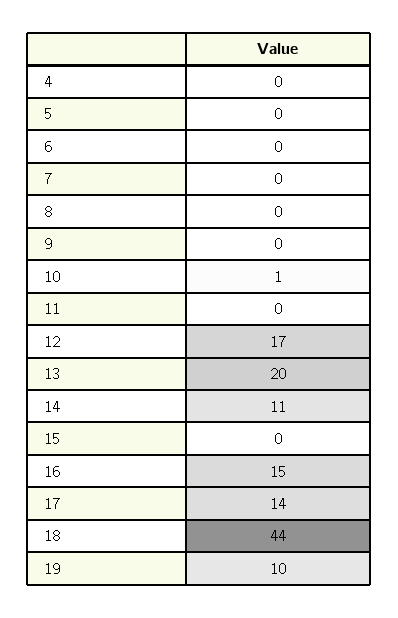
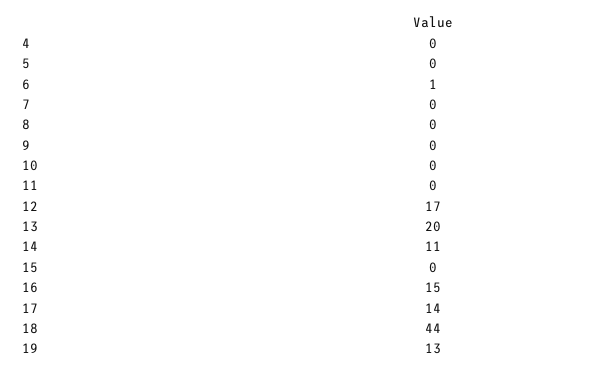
6: 0 -> 1
10: 1 -> 0
19: 10 -> 13

